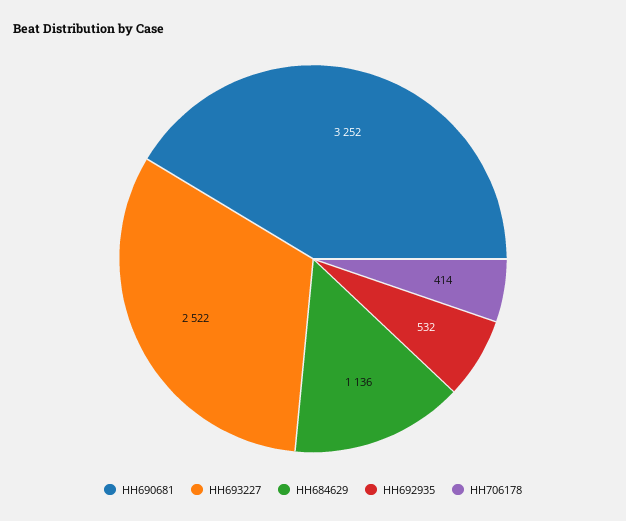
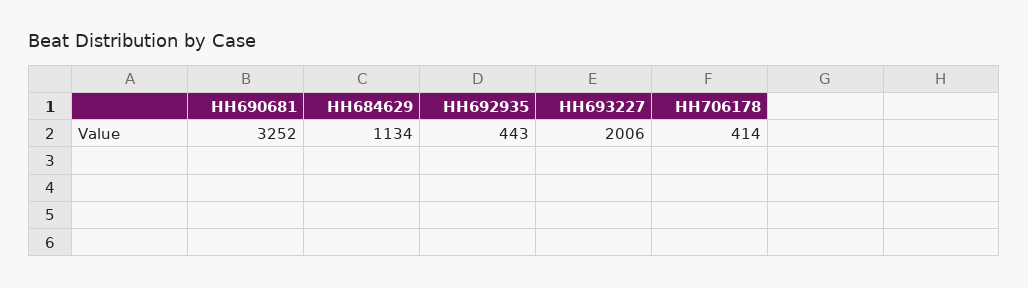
HH693227: 2522 -> 2006
HH684629: 1136 -> 1134
HH692935: 532 -> 443

